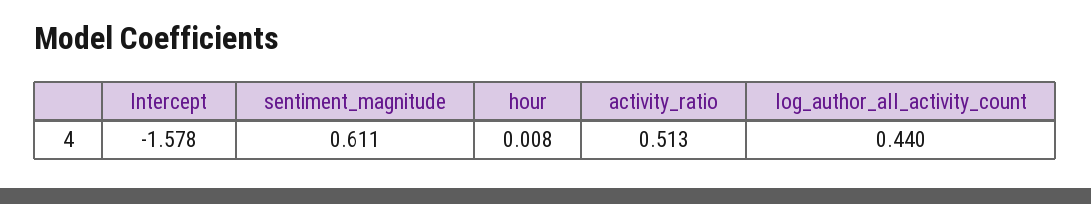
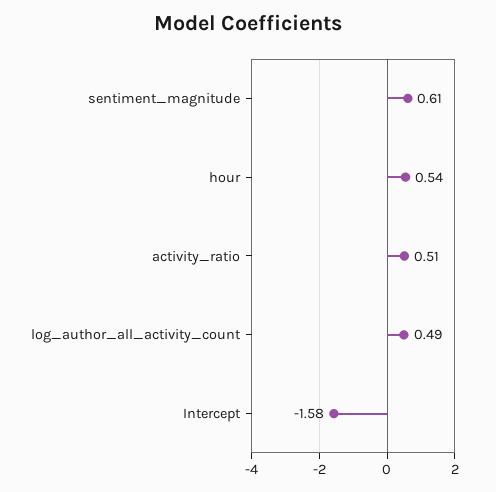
hour: 0.008 -> 0.54
log_author_all_activity_count: 0.44 -> 0.49

